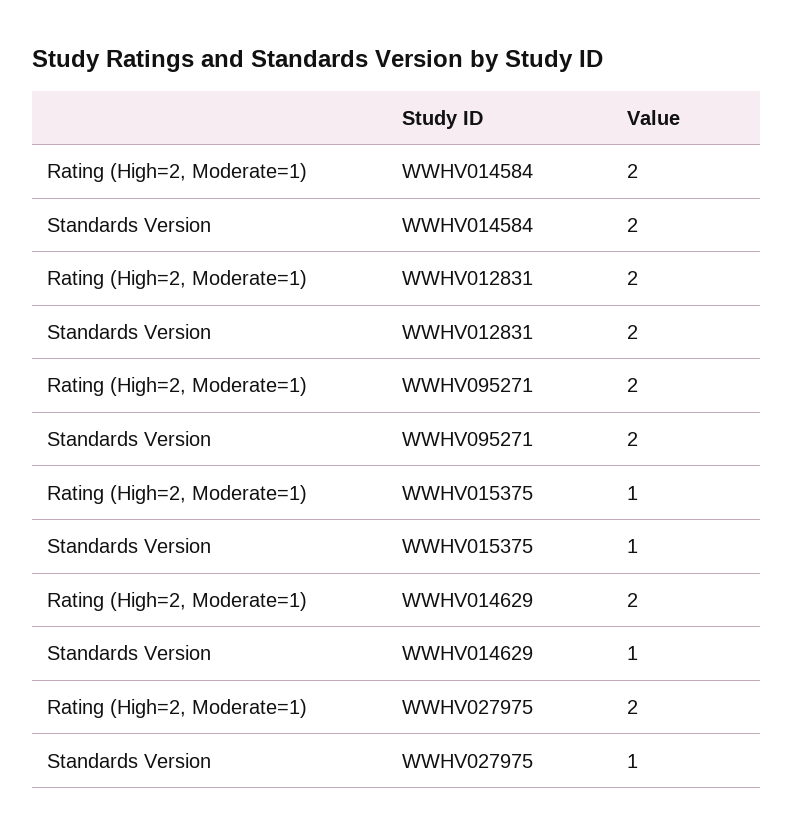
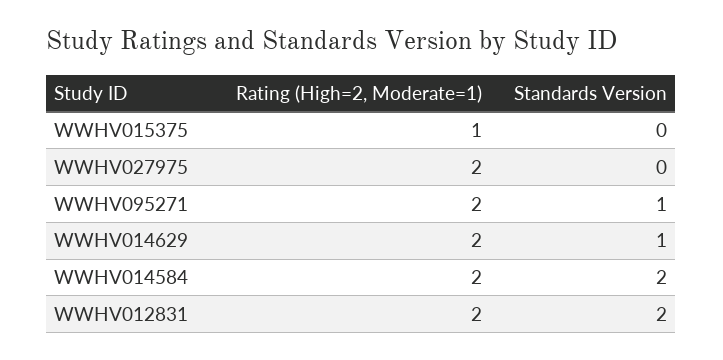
Standards Version, WWHV095271: 2 -> 1
Standards Version, WWHV015375: 1 -> 0
Standards Version, WWHV027975: 1 -> 0

